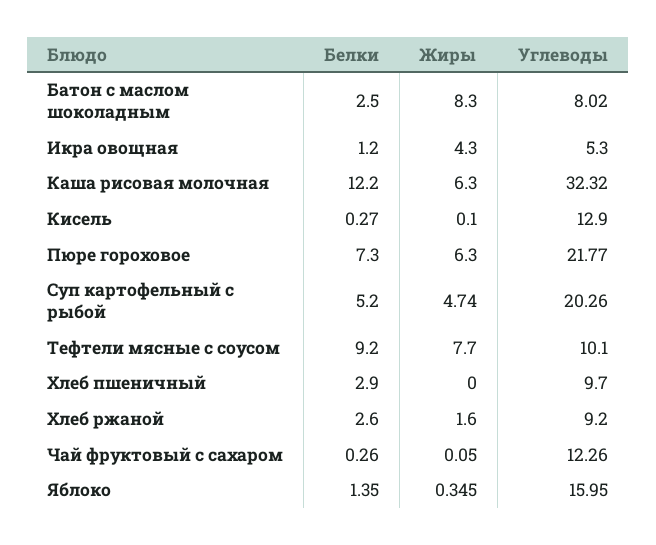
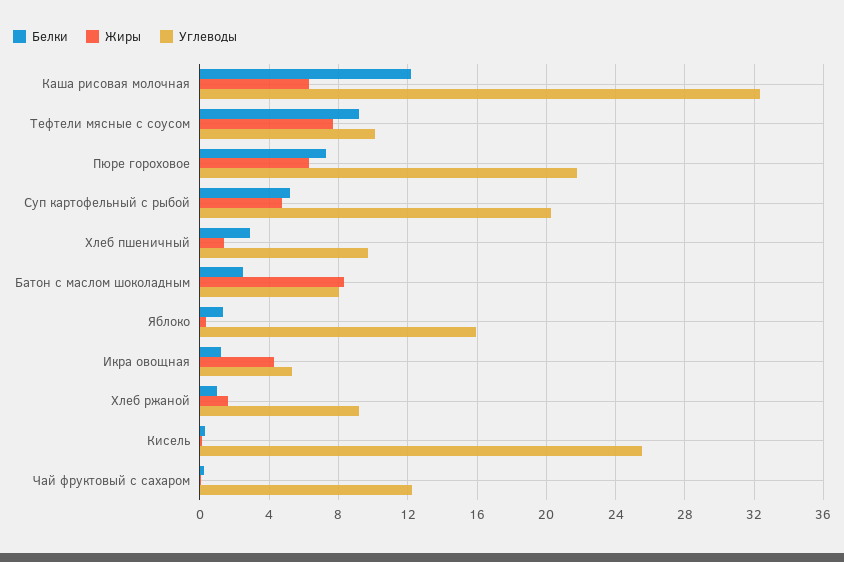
Углеводы, Кисель: 12.9 -> 25.5
Жиры, Хлеб пшеничный: 0 -> 1.5
Белки, Хлеб ржаной: 2.6 -> 1

